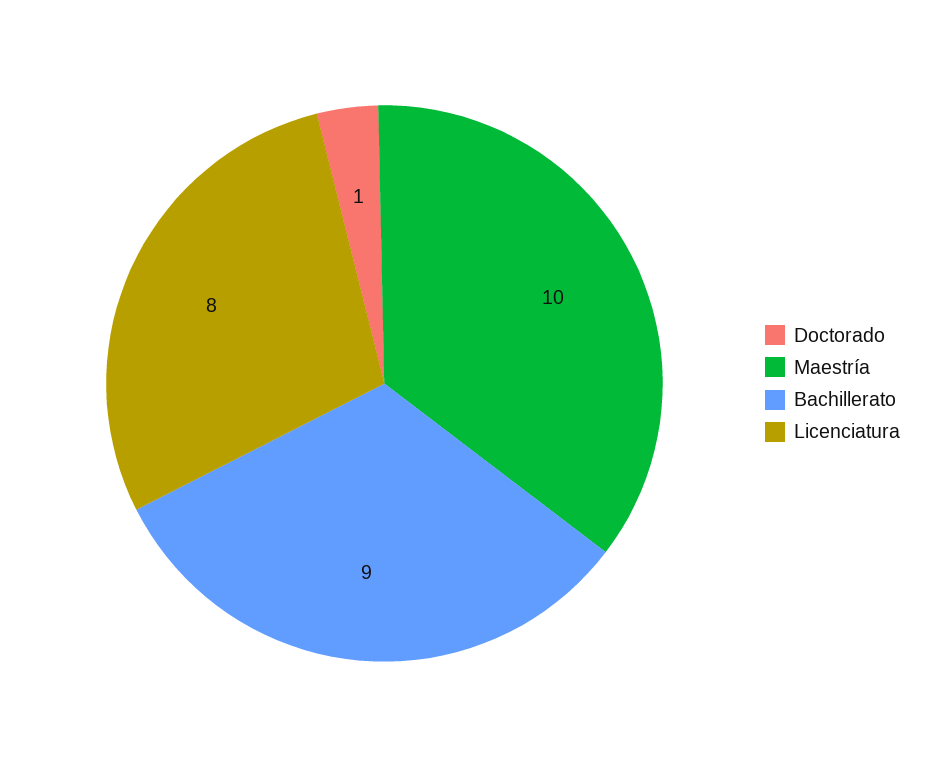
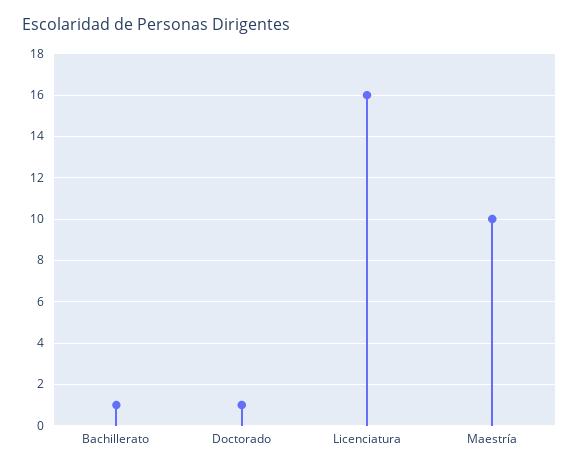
Bachillerato: 9 -> 1
Licenciatura: 8 -> 16

